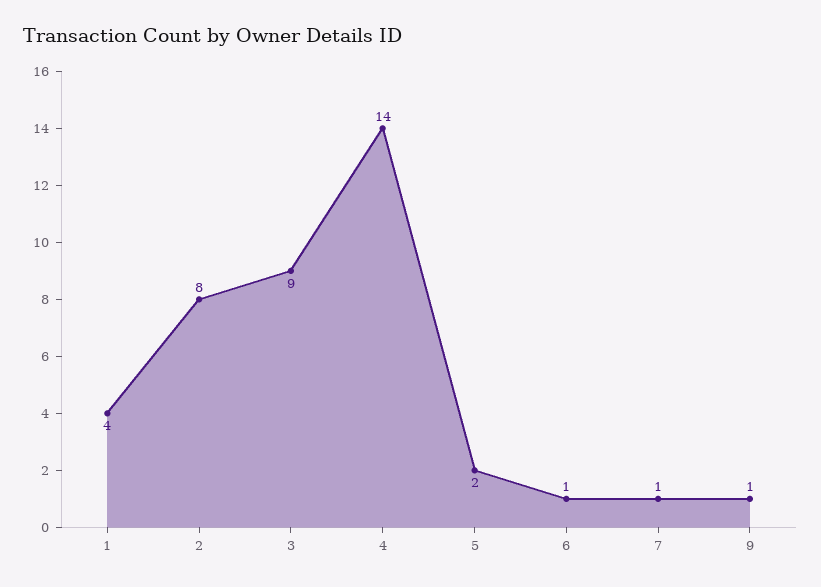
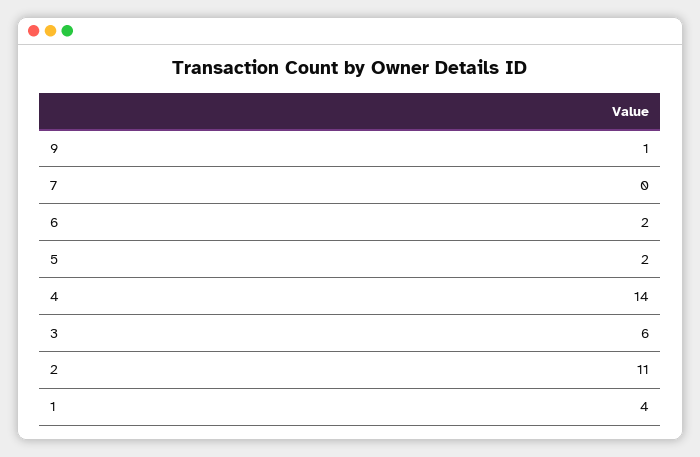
2: 8 -> 11
3: 9 -> 6
6: 1 -> 2
7: 1 -> 0

